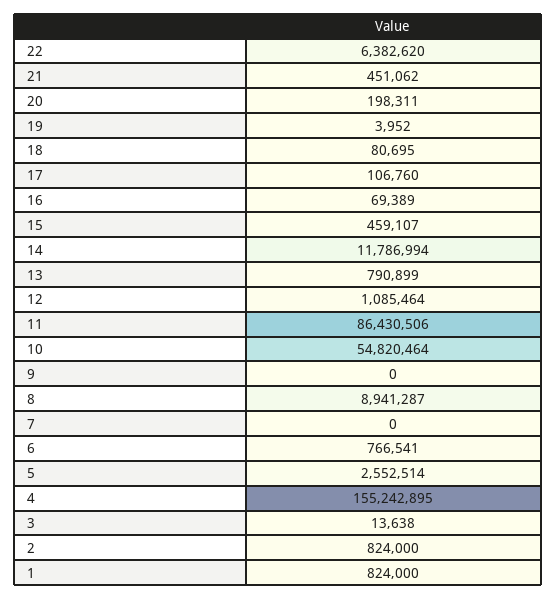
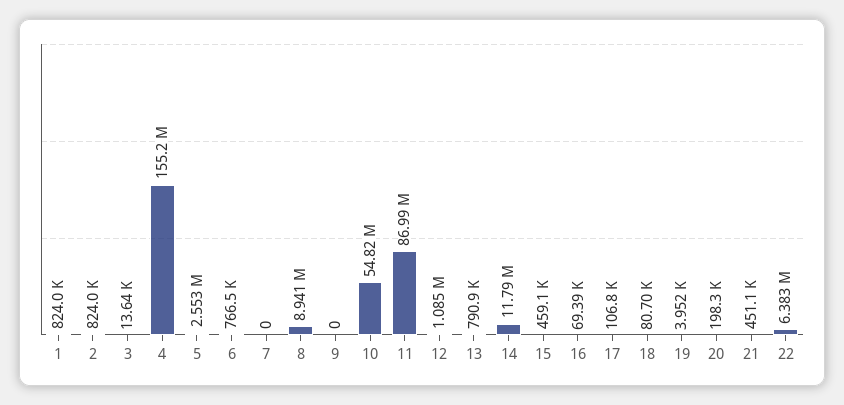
11: 86430506 -> 86990000

